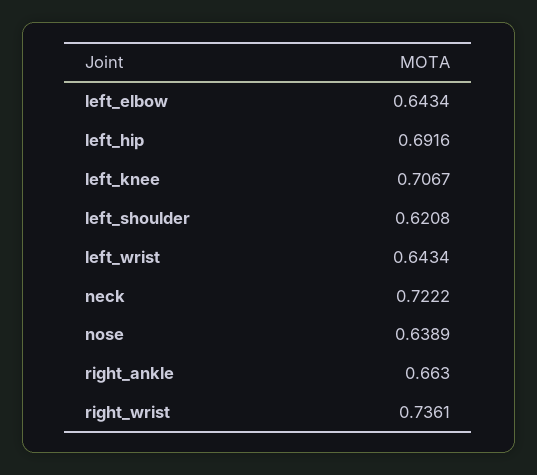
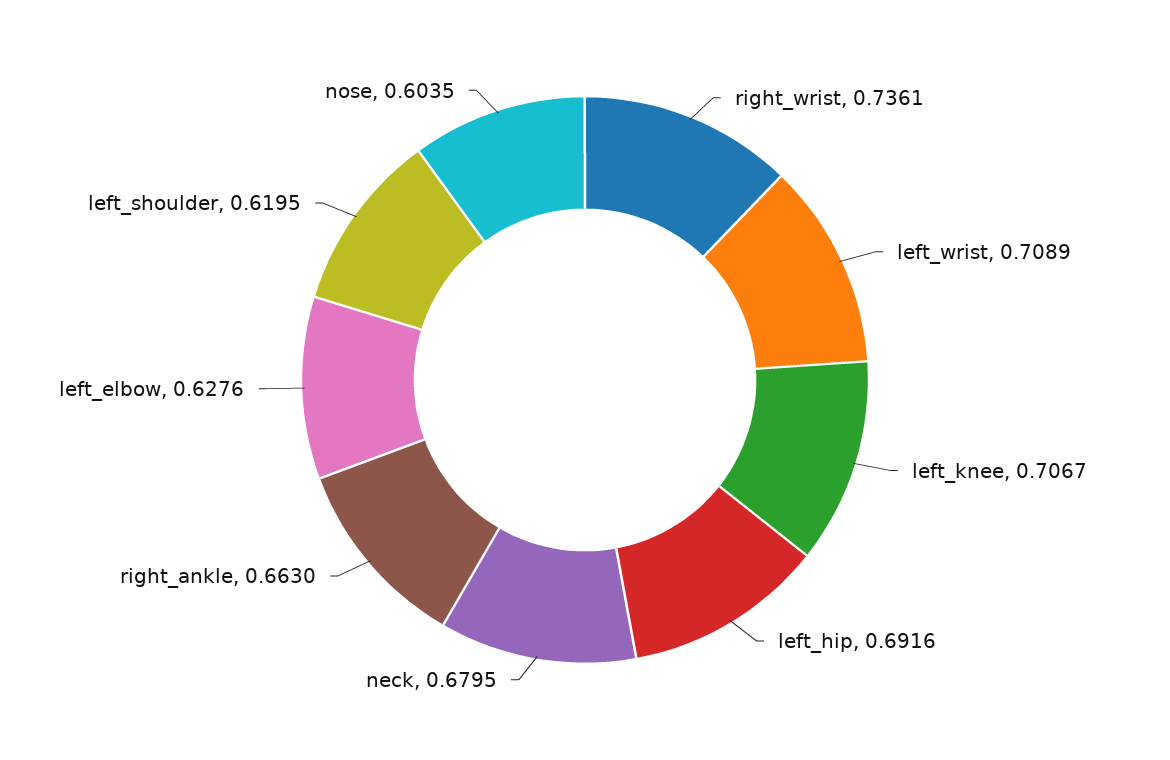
left_elbow: 0.6434 -> 0.6276
left_shoulder: 0.6208 -> 0.6195
left_wrist: 0.6434 -> 0.7089
neck: 0.7222 -> 0.6795
nose: 0.6389 -> 0.6035

